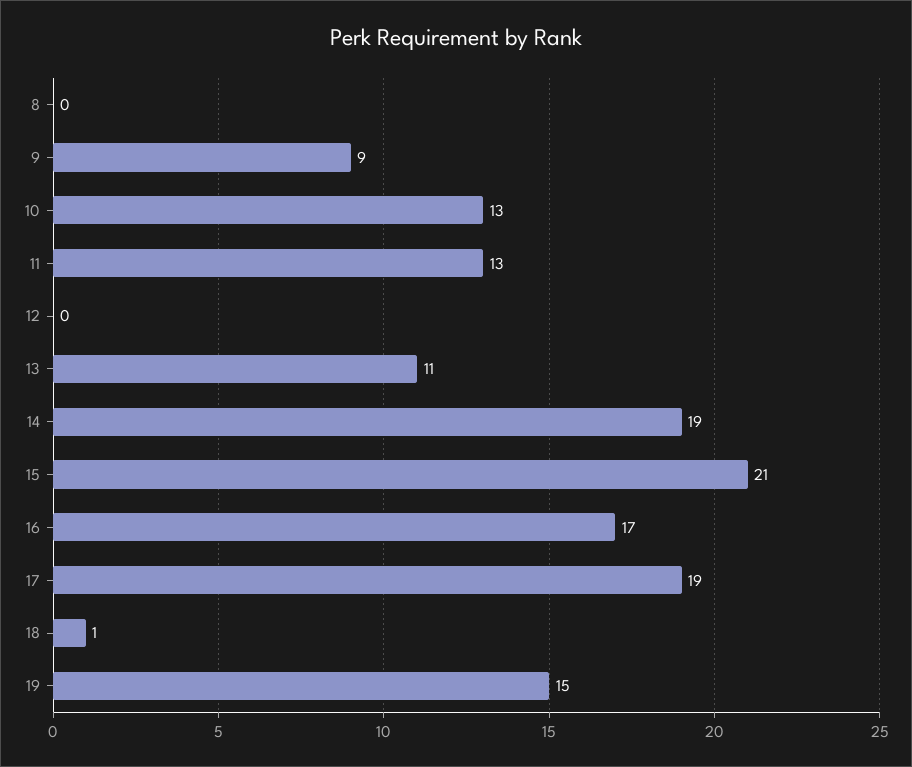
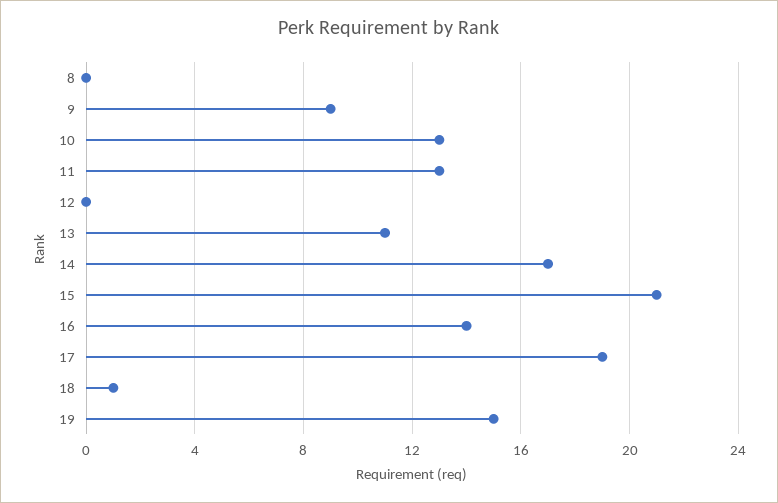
14: 19 -> 17
16: 17 -> 14

